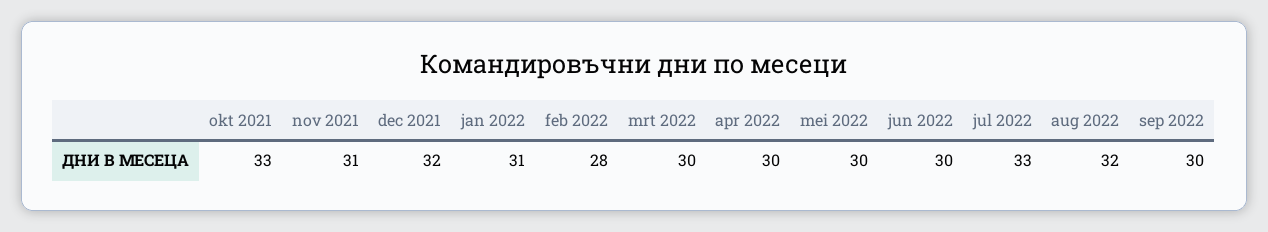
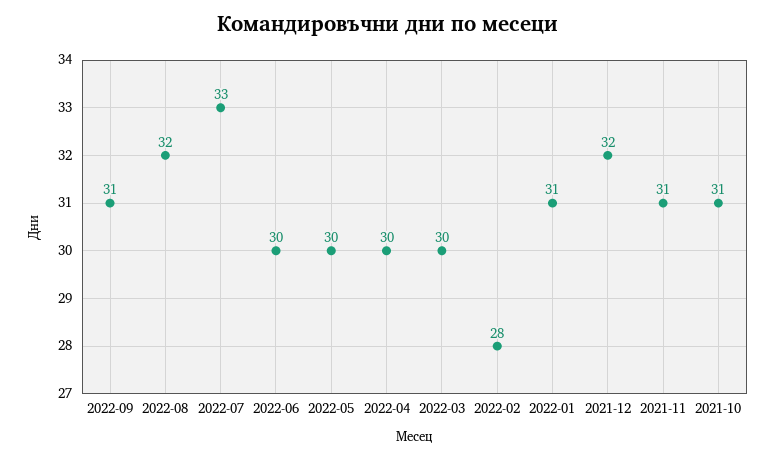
okt 2021: 33 -> 31
sep 2022: 30 -> 31

